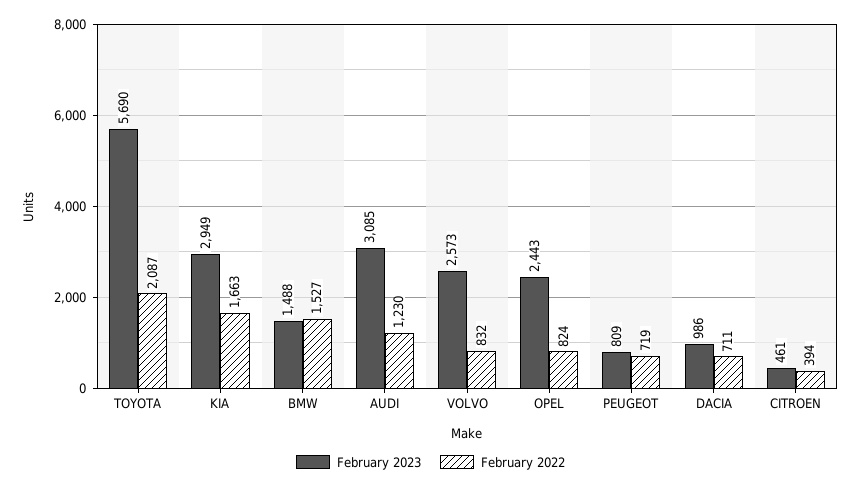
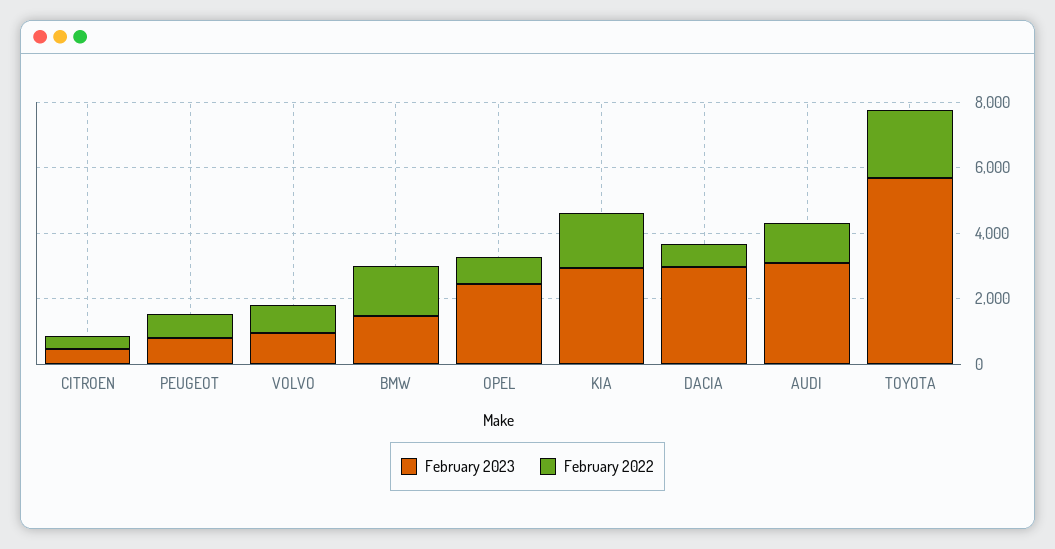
February 2023, VOLVO: 2573 -> 1000
February 2023, DACIA: 986 -> 3000

